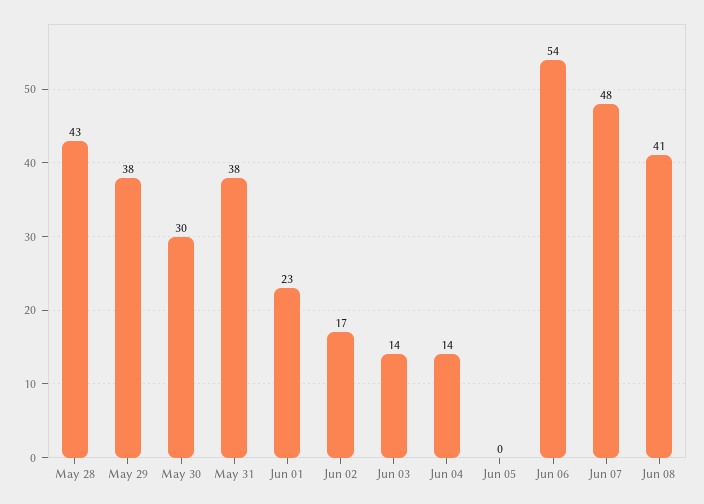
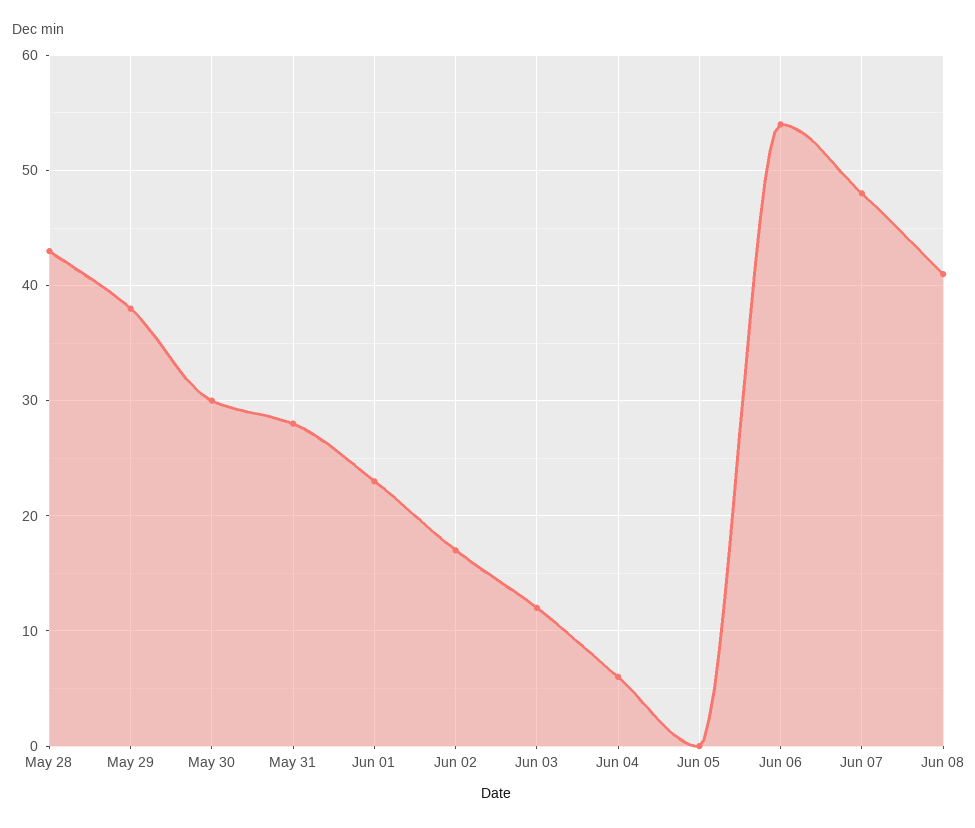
May 31: 38 -> 28
Jun 03: 14 -> 12
Jun 04: 14 -> 6

